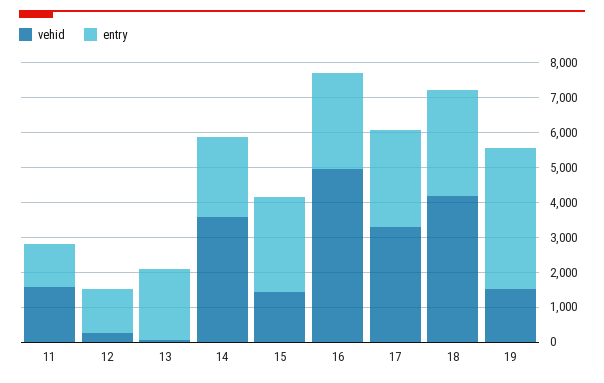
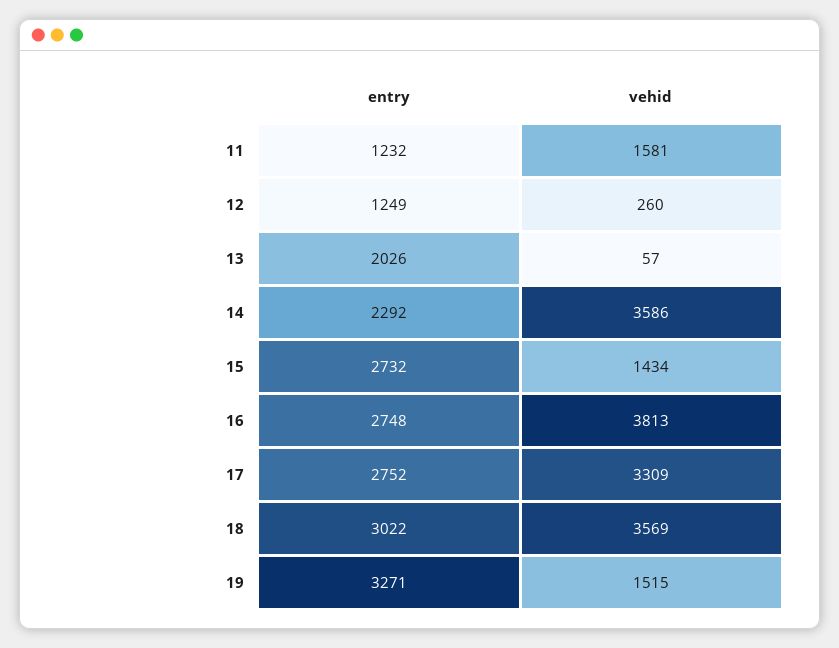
vehid, 16: 5000 -> 3813
vehid, 18: 4250 -> 3569
entry, 19: 4000 -> 3271

